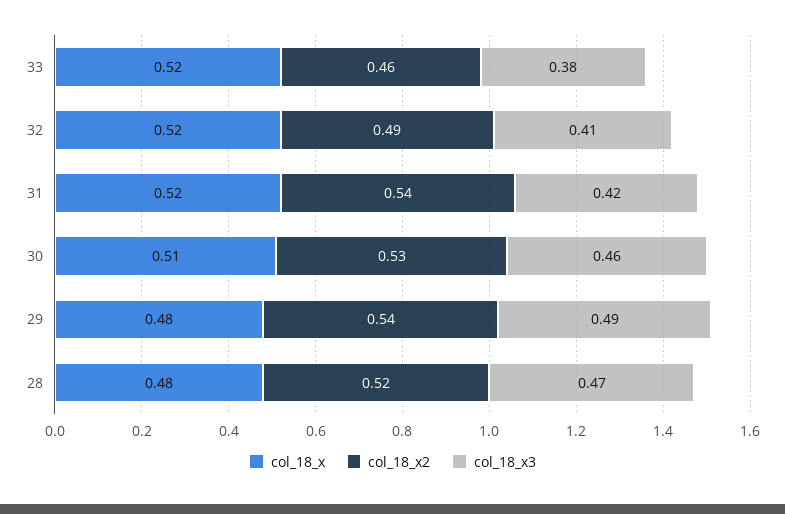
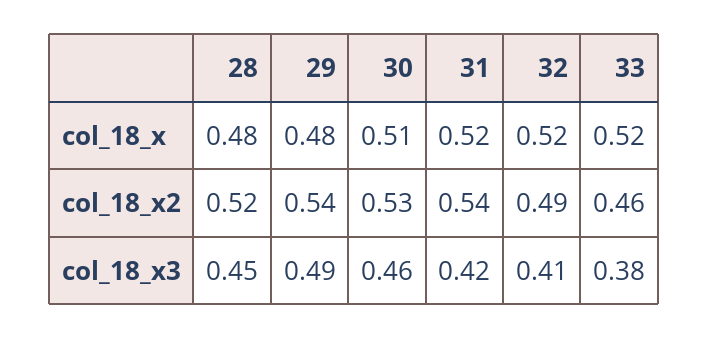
col_18_x3, 28: 0.47 -> 0.45

